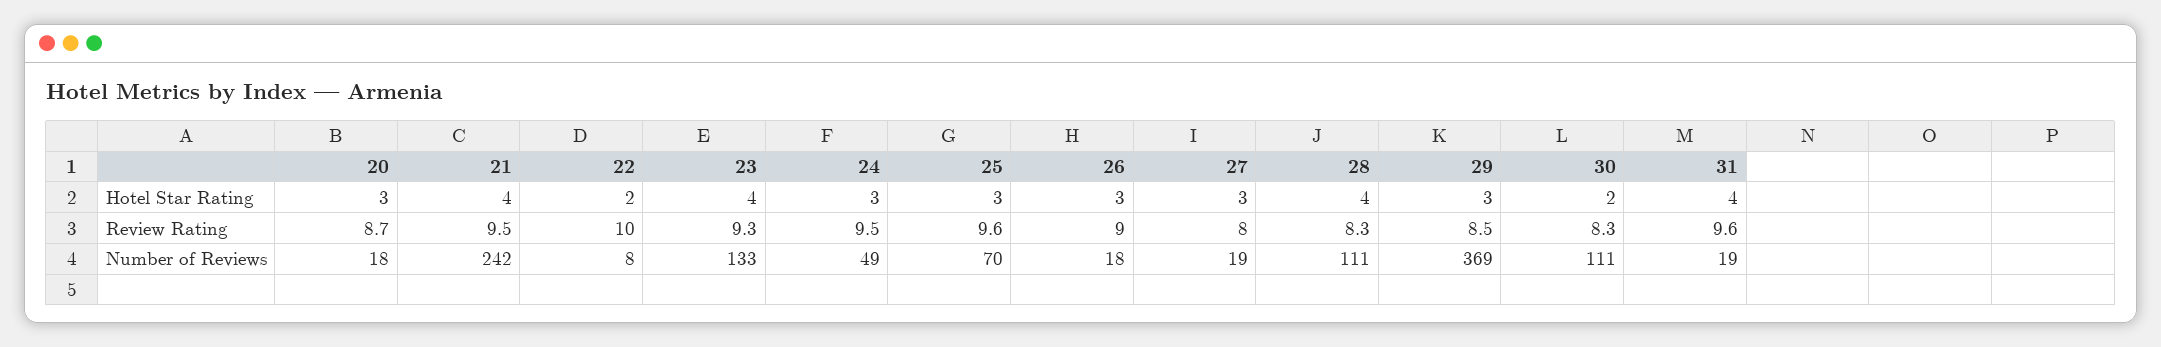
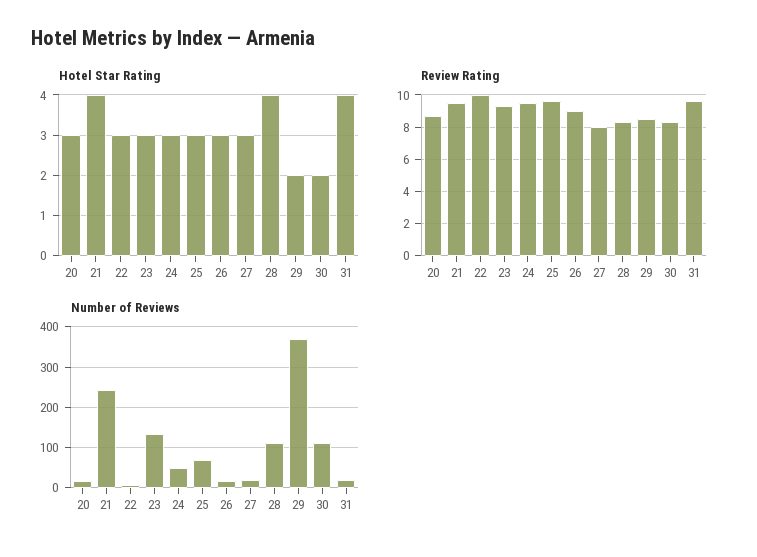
Hotel Star Rating, 22: 2 -> 3
Hotel Star Rating, 23: 4 -> 3
Hotel Star Rating, 29: 3 -> 2

